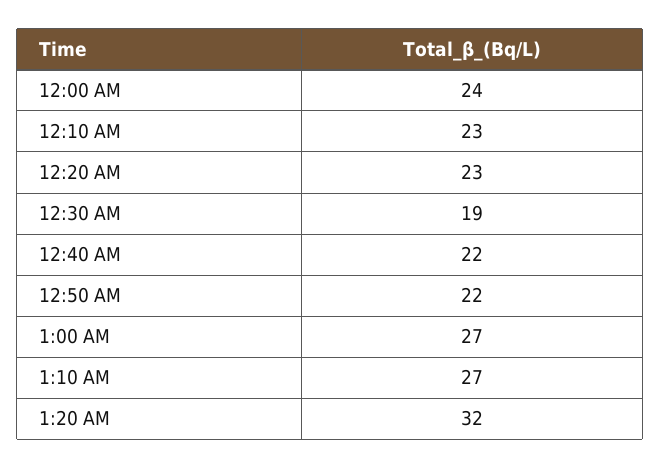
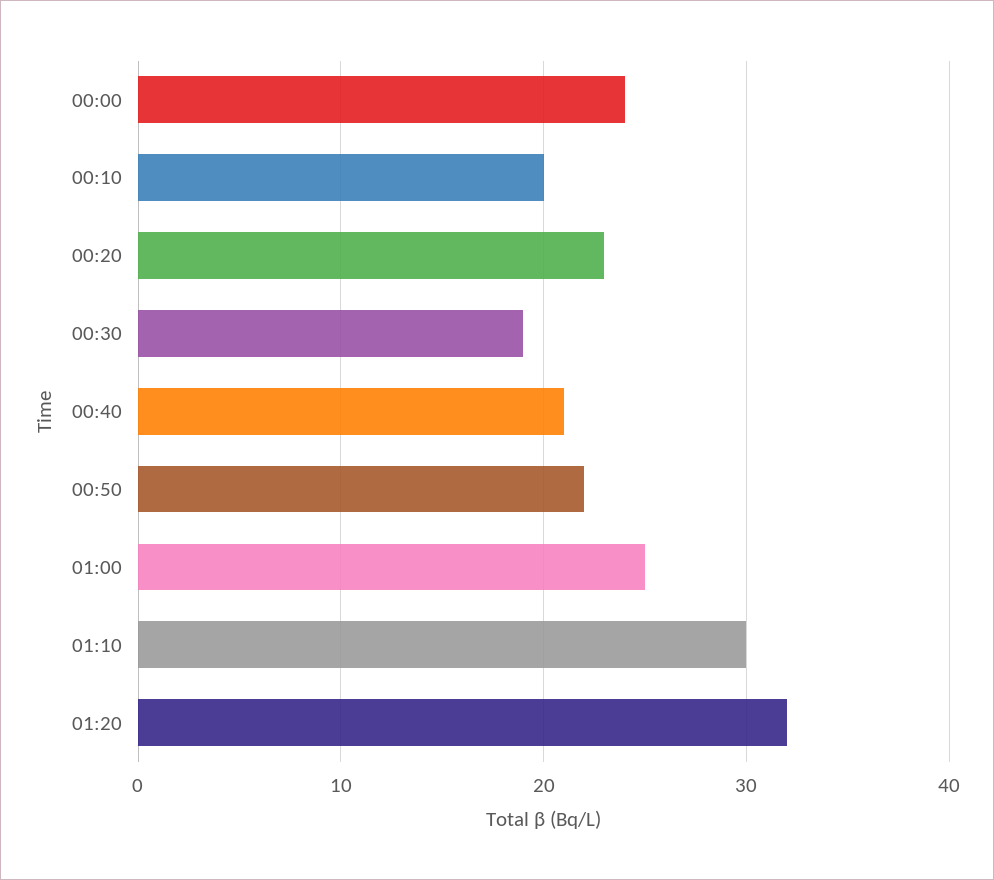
12:10 AM: 23 -> 20
12:40 AM: 22 -> 21
1:00 AM: 27 -> 25
1:10 AM: 27 -> 30

